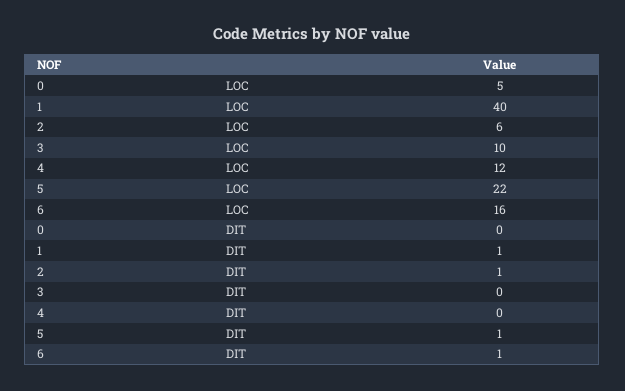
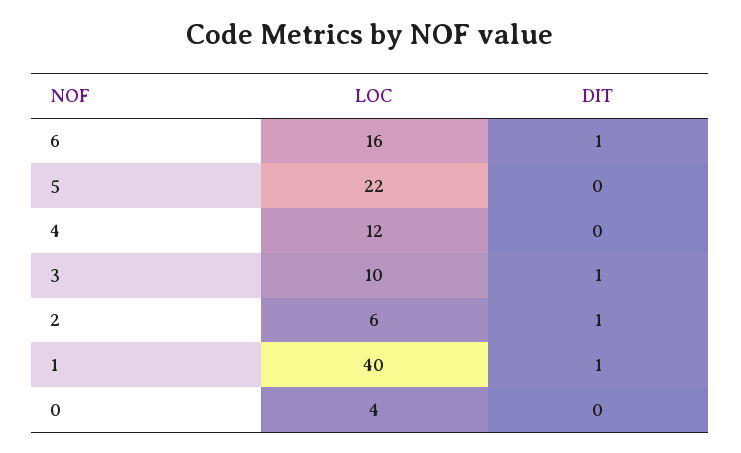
0, LOC: 5 -> 4
3, DIT: 0 -> 1
5, DIT: 1 -> 0

